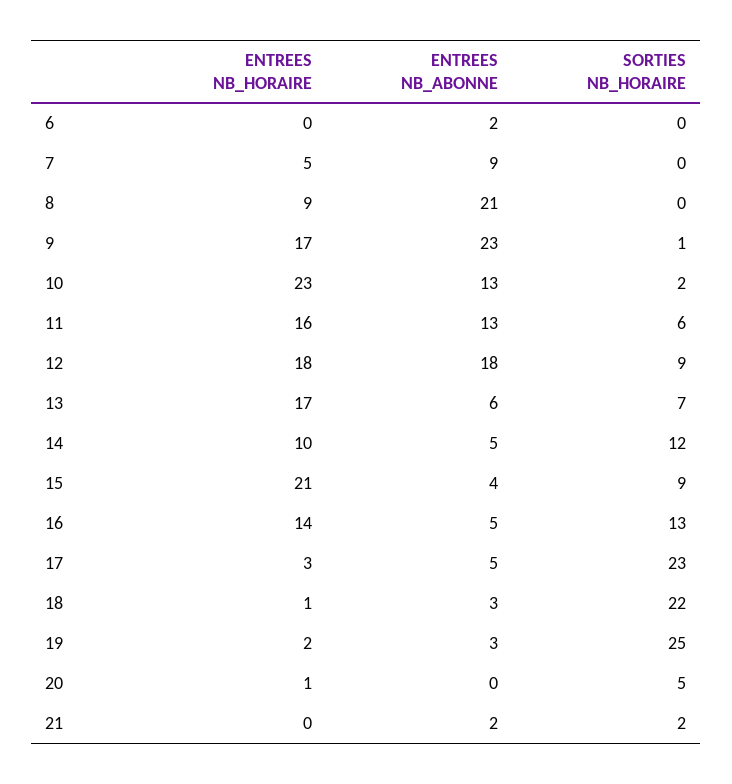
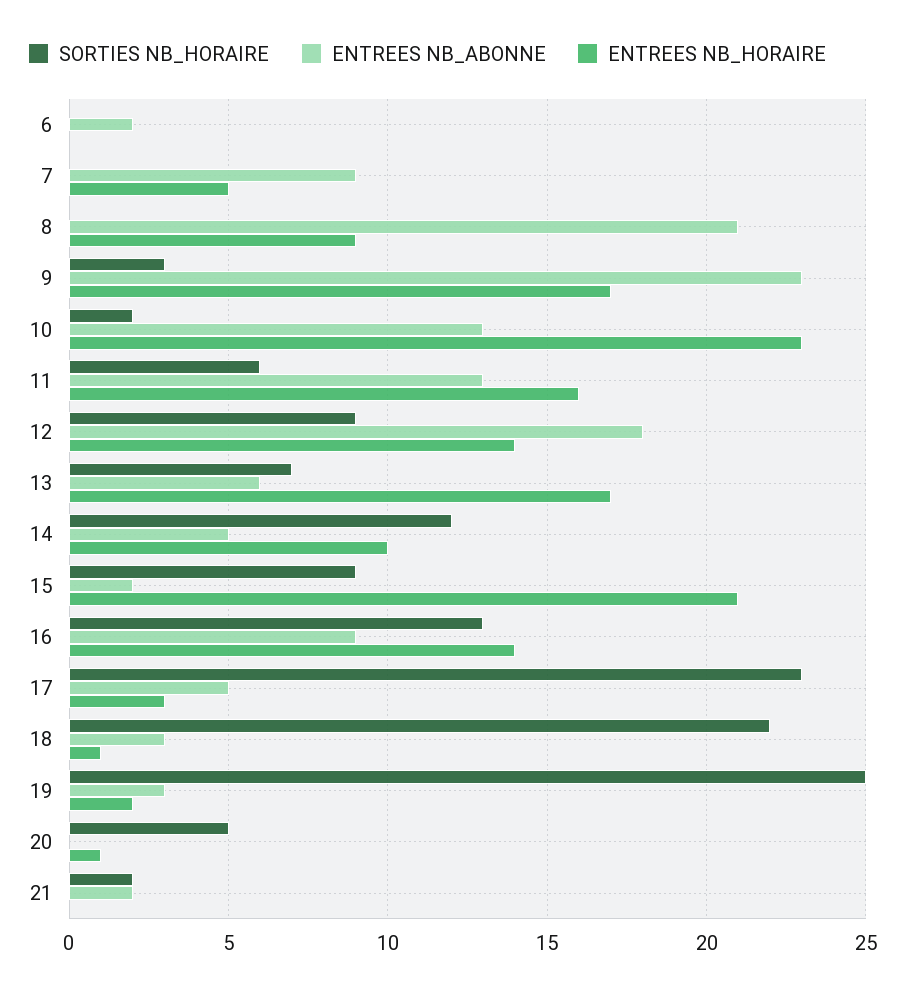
SORTIES NB_HORAIRE, 9: 1 -> 3
ENTREES NB_HORAIRE, 12: 18 -> 14
ENTREES NB_ABONNE, 15: 4 -> 2
ENTREES NB_ABONNE, 16: 5 -> 9

